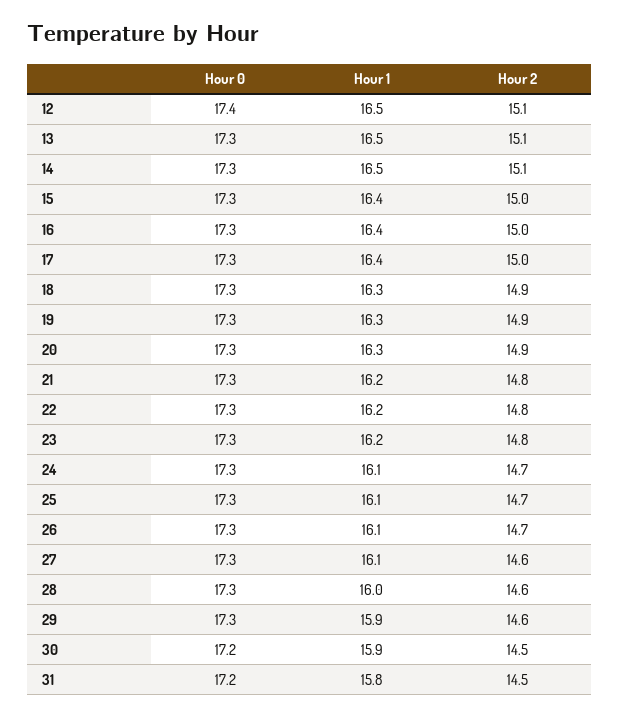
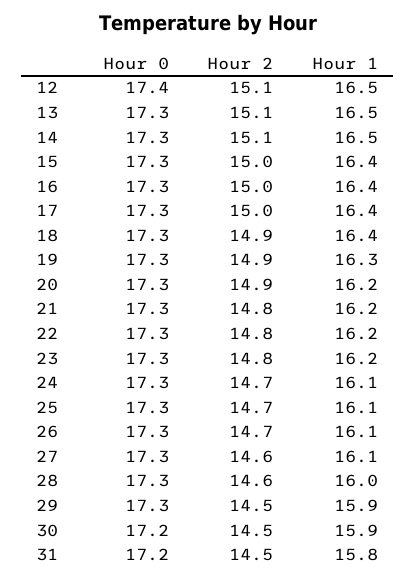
Hour 1, 18: 16.3 -> 16.4
Hour 1, 20: 16.3 -> 16.2
Hour 2, 29: 14.6 -> 14.5

